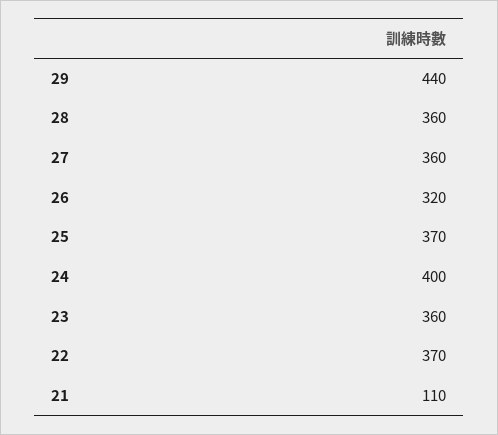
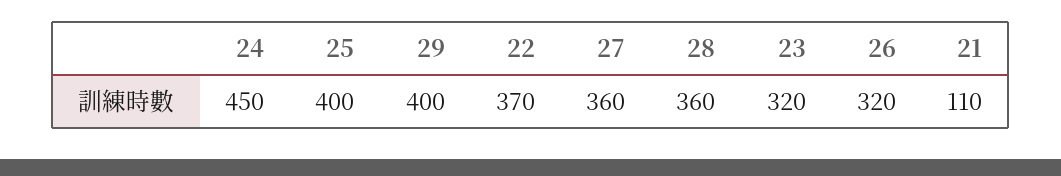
29: 440 -> 400
25: 370 -> 400
24: 400 -> 450
23: 360 -> 320

